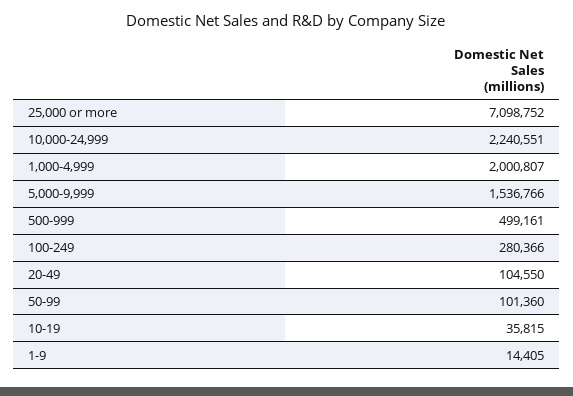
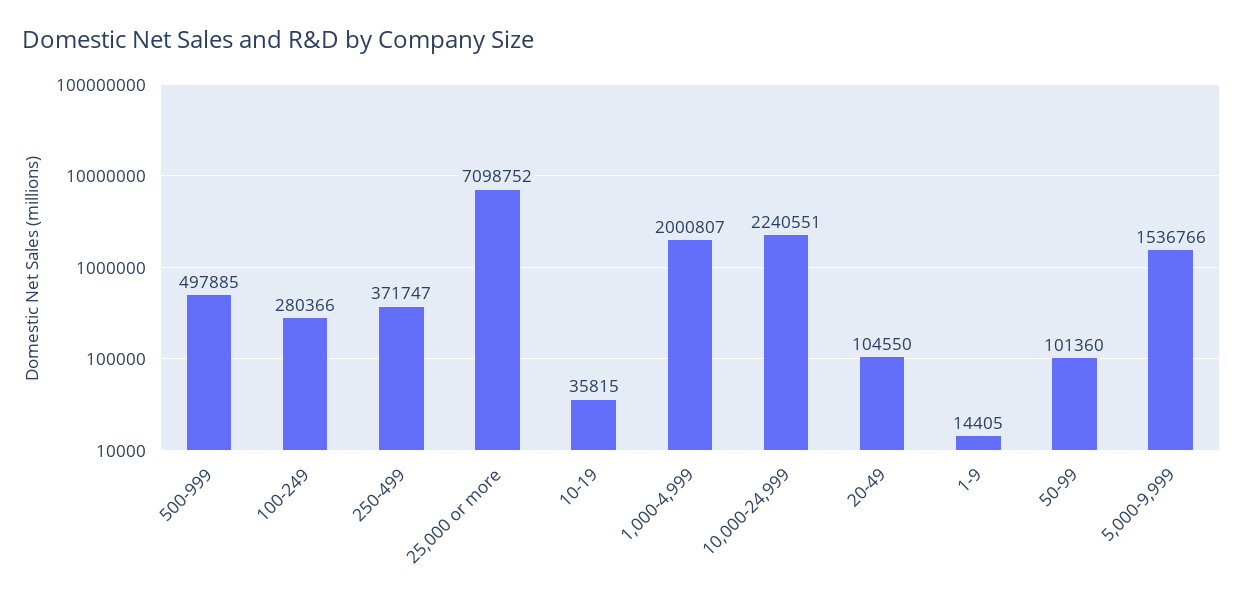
500-999: 499161 -> 497885
250-499: none -> 371747

